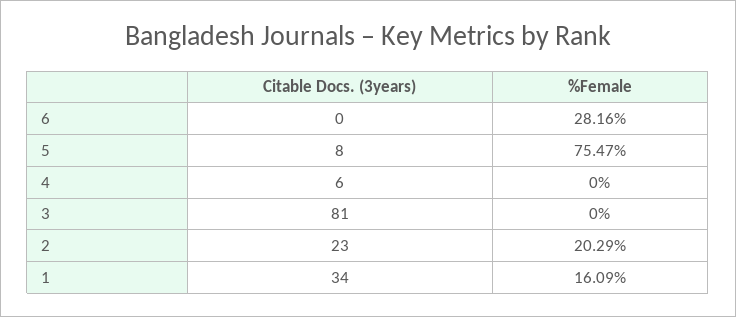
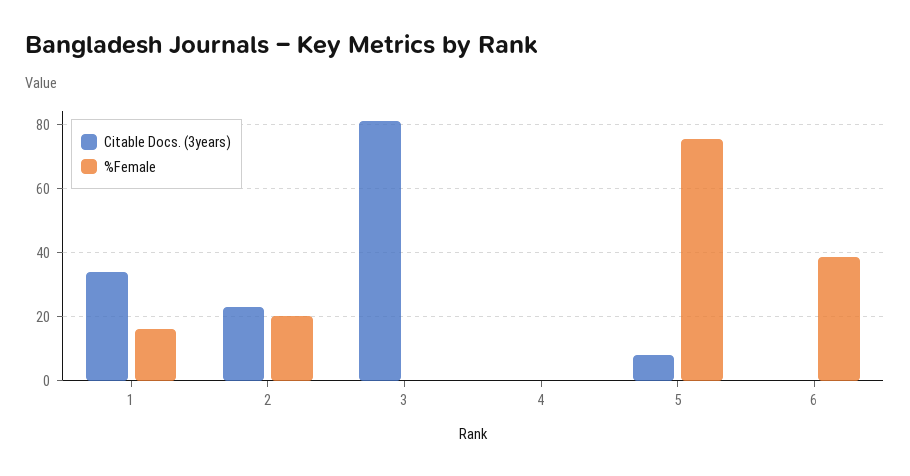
%Female, 6: 28.16 -> 38
Citable Docs. (3years), 4: 6 -> 0

